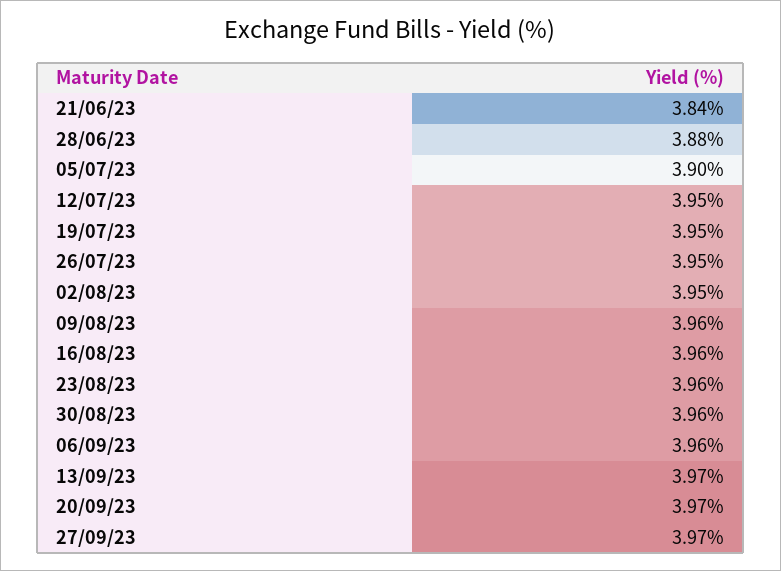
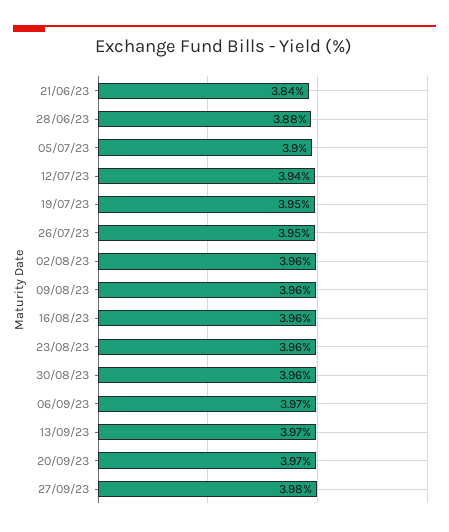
12/07/23: 3.95 -> 3.94
02/08/23: 3.95 -> 3.96
06/09/23: 3.96 -> 3.97
27/09/23: 3.97 -> 3.98

